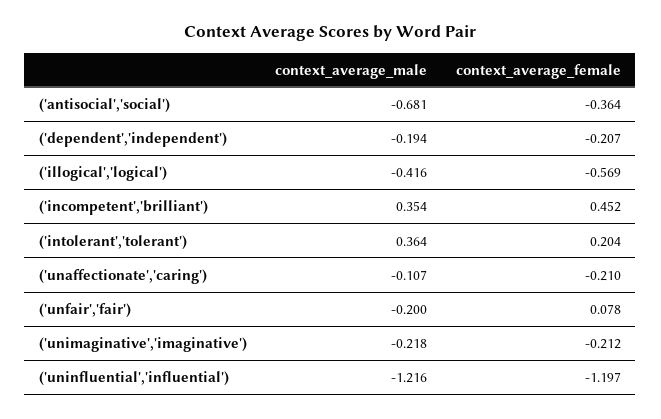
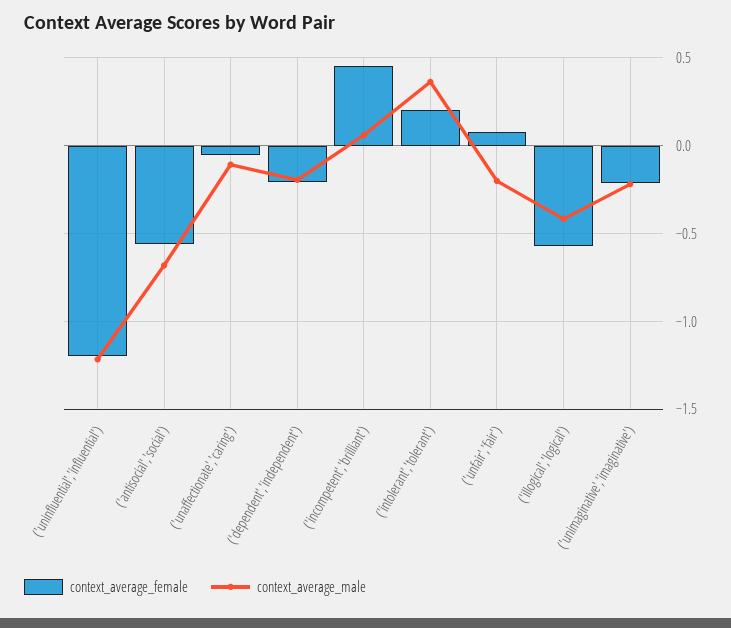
context_average_female, ('antisocial','social'): -0.364 -> -0.55
context_average_male, ('incompetent','brilliant'): 0.354 -> 0.05
context_average_female, ('unaffectionate','caring'): -0.21 -> -0.05

